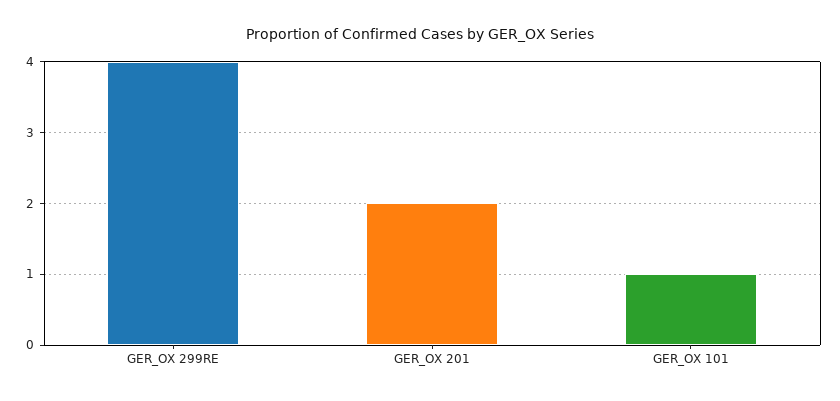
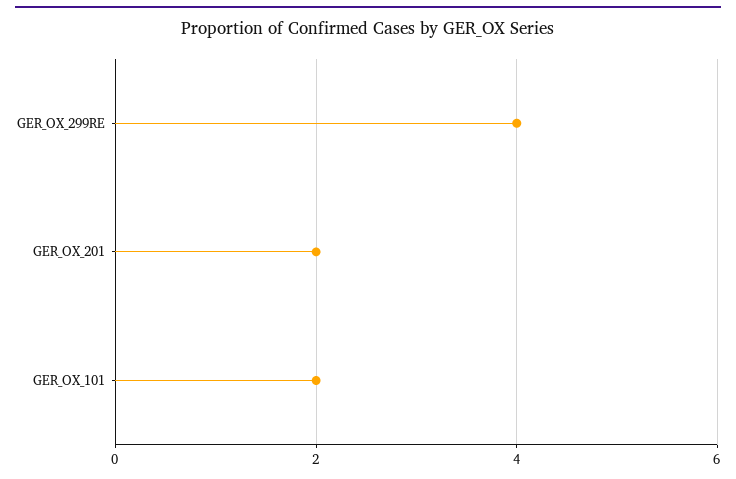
GER_OX 101: 1 -> 2

